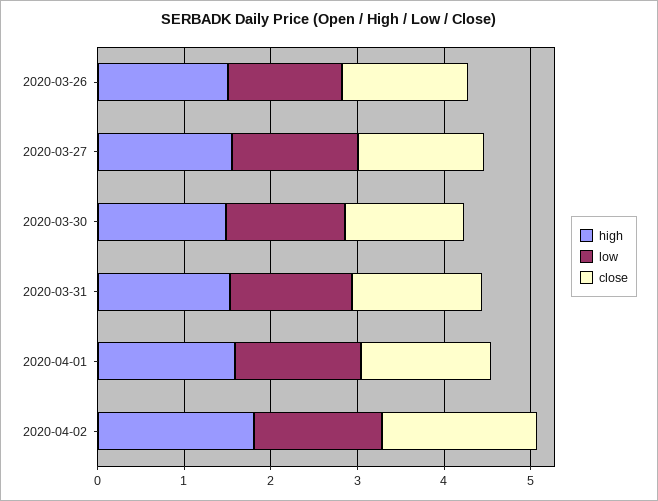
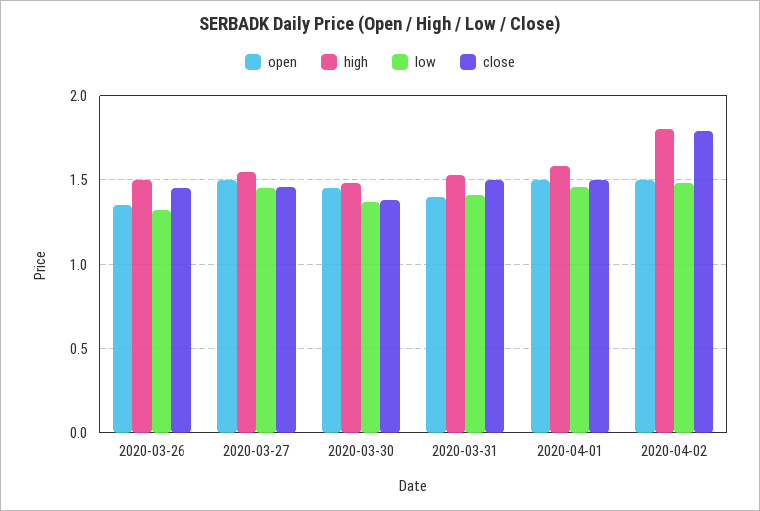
open, 2020-03-26: none -> 1.35
open, 2020-03-27: none -> 1.5
open, 2020-03-30: none -> 1.45
open, 2020-03-31: none -> 1.4
open, 2020-04-01: none -> 1.5
open, 2020-04-02: none -> 1.5

